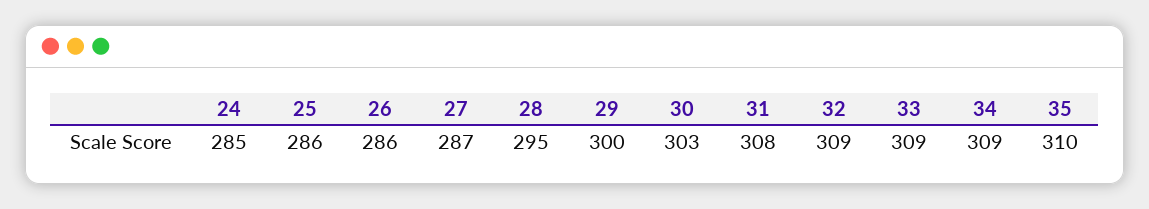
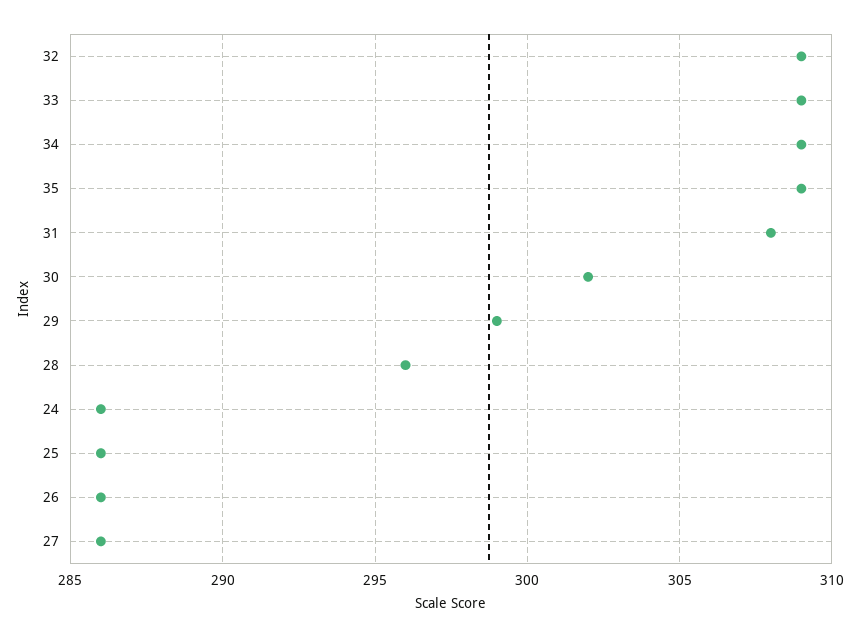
24: 285 -> 286
27: 287 -> 286
28: 295 -> 296
29: 300 -> 299
30: 303 -> 302
35: 310 -> 309

